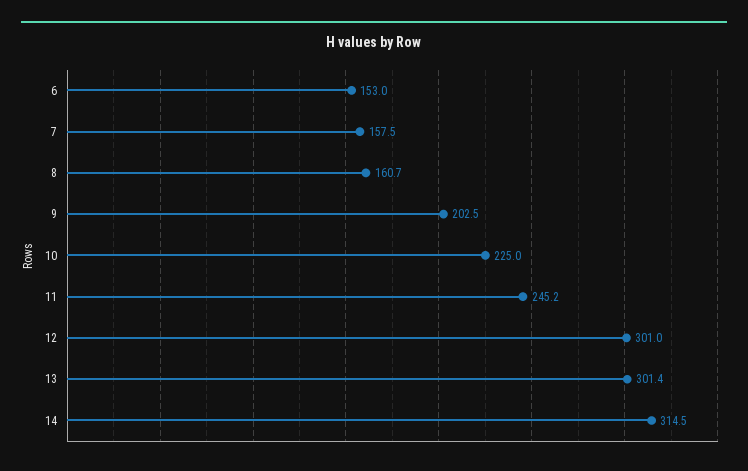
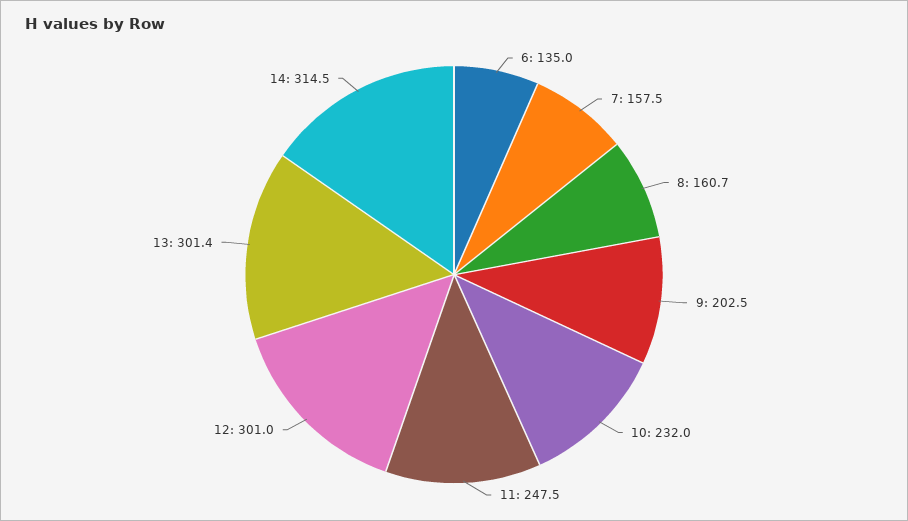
6: 153 -> 135
10: 225 -> 232
11: 245.2 -> 247.5

